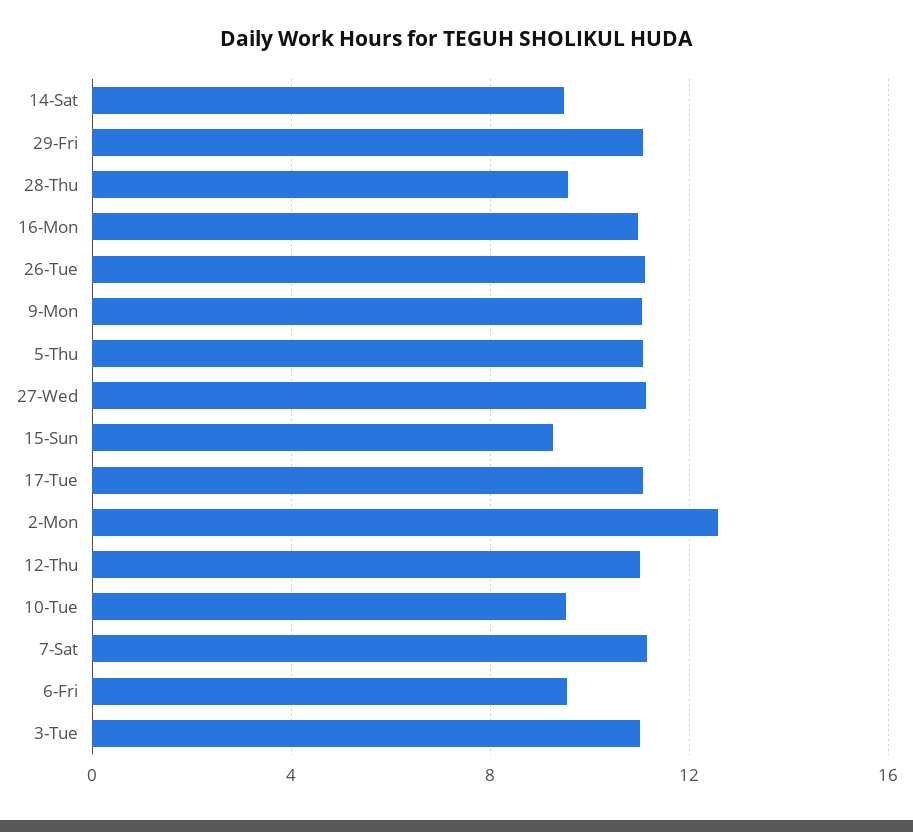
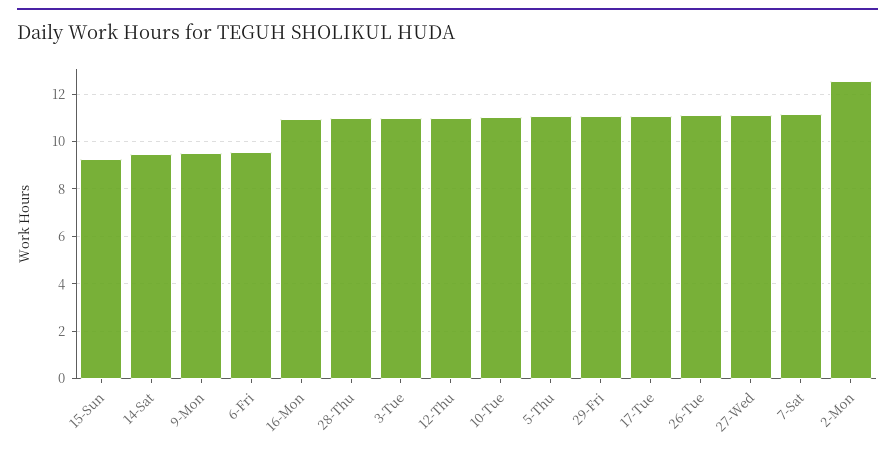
28-Thu: 9.5 -> 11
9-Mon: 11 -> 9.5
10-Tue: 9.5 -> 11

